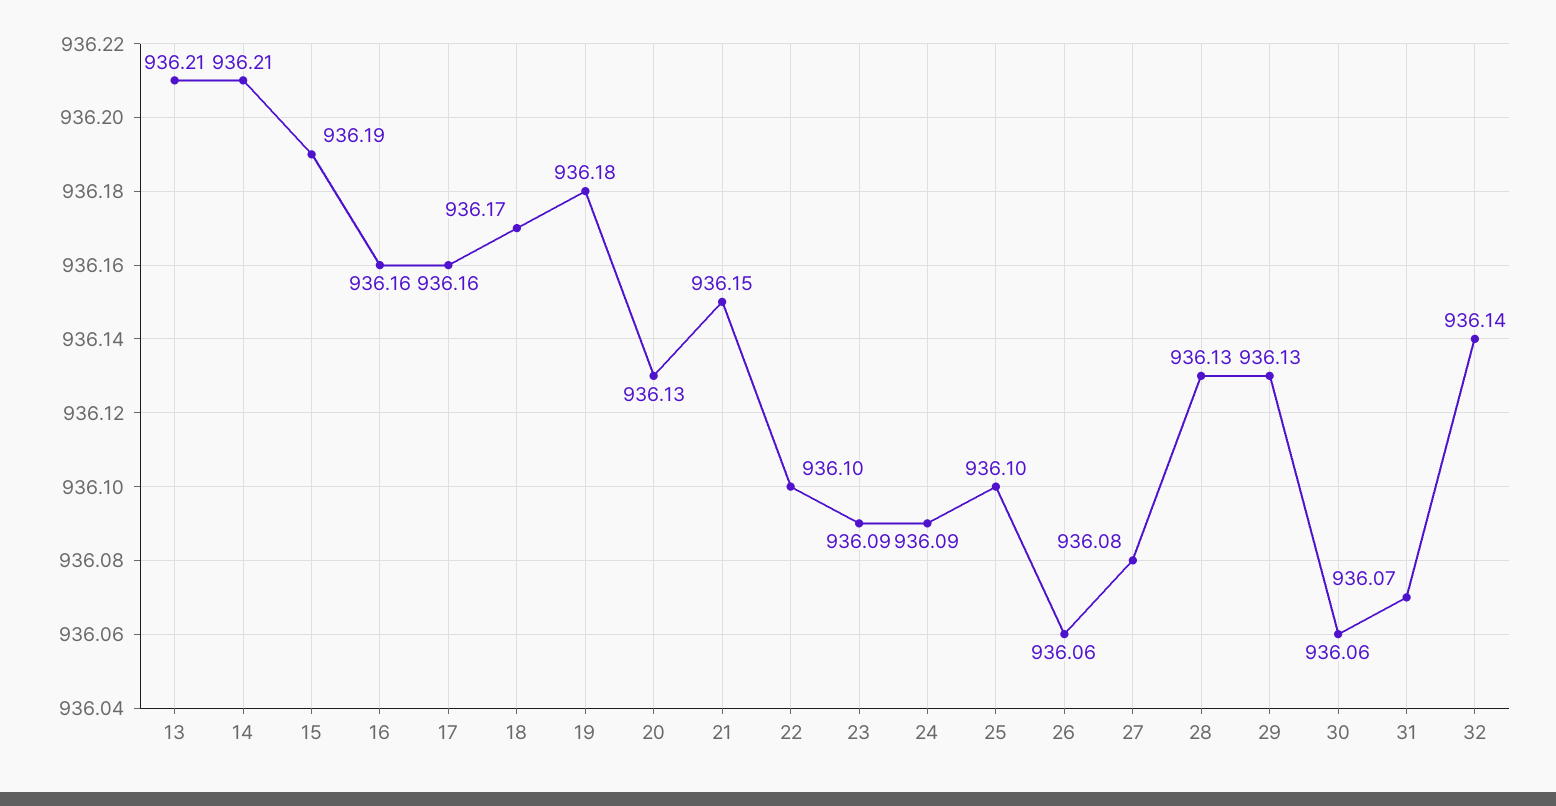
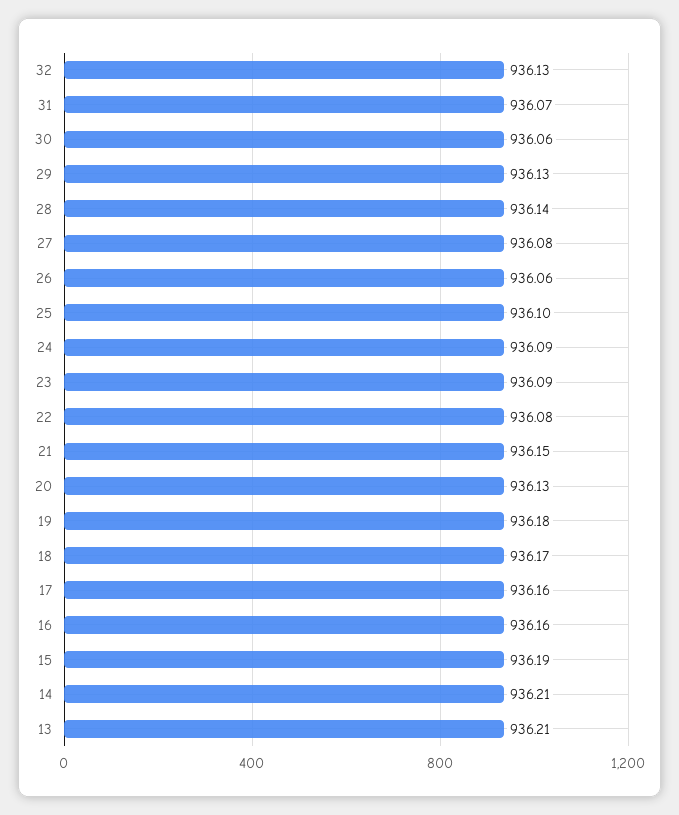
22: 936.1 -> 936.08
28: 936.13 -> 936.14
32: 936.14 -> 936.13

